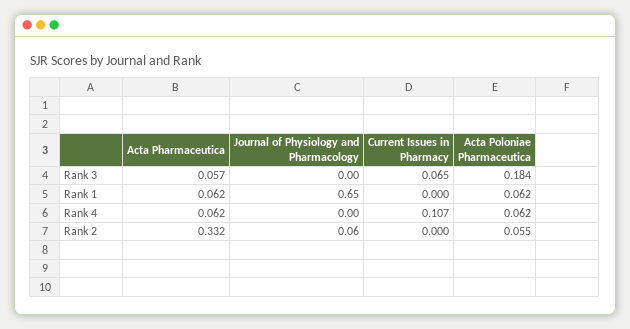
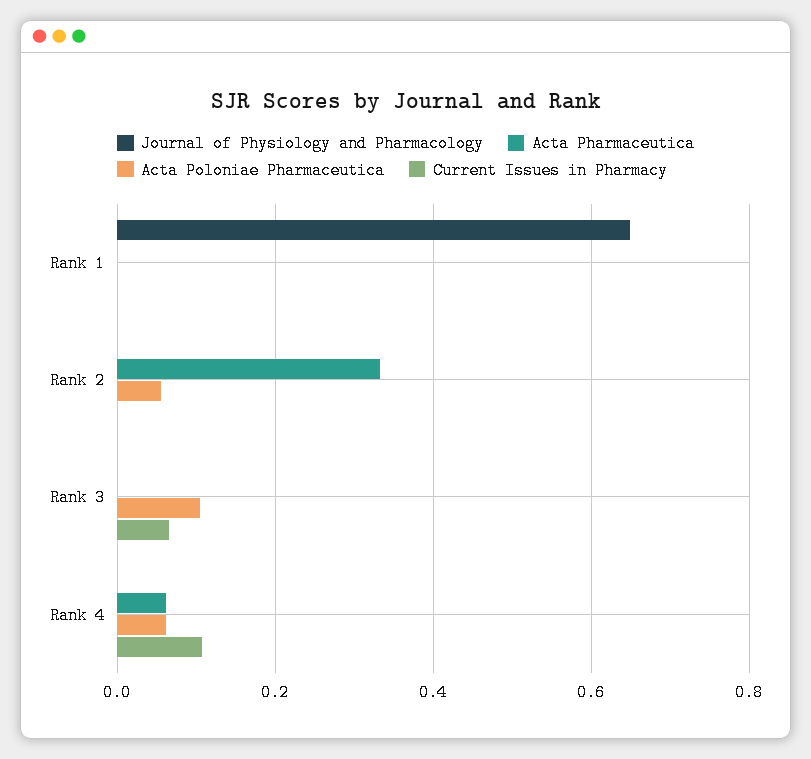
Acta Pharmaceutica, Rank 3: 0.057 -> 0
Acta Poloniae Pharmaceutica, Rank 3: 0.184 -> 0.1
Acta Pharmaceutica, Rank 1: 0.062 -> 0
Acta Poloniae Pharmaceutica, Rank 1: 0.062 -> 0
Journal of Physiology and Pharmacology, Rank 2: 0.06 -> 0

